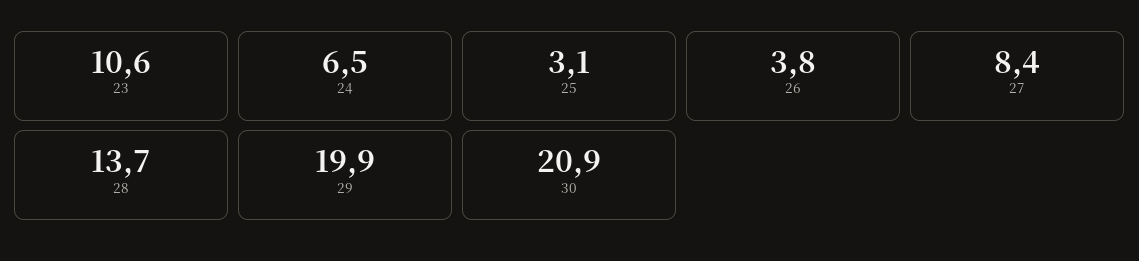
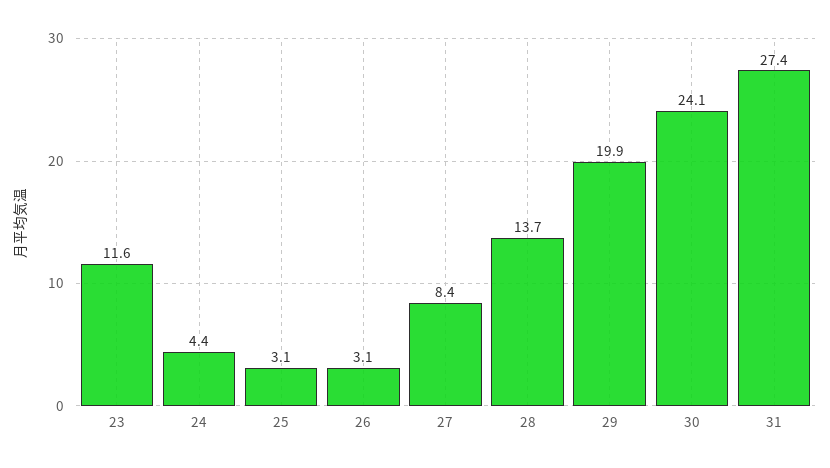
23: 10.6 -> 11.6
24: 6.5 -> 4.4
26: 3.8 -> 3.1
30: 20.9 -> 24.1
31: none -> 27.4

